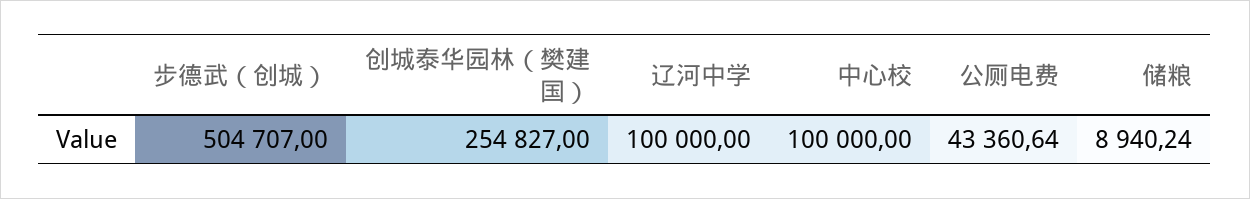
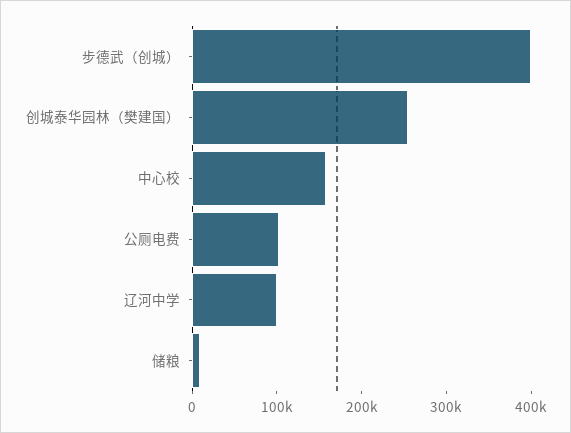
步德武（创城）: 504707 -> 400000
中心校: 100000 -> 160000
公厕电费: 43360.64 -> 100000

